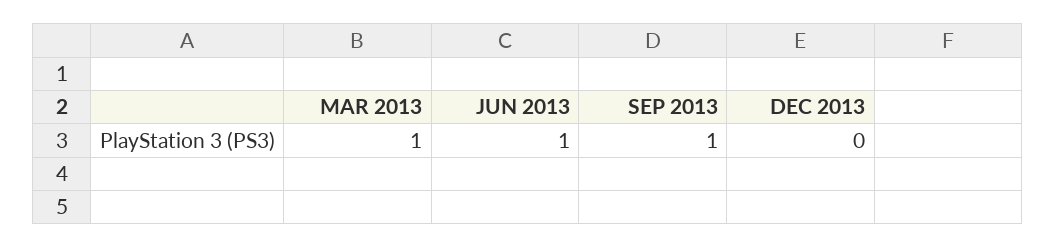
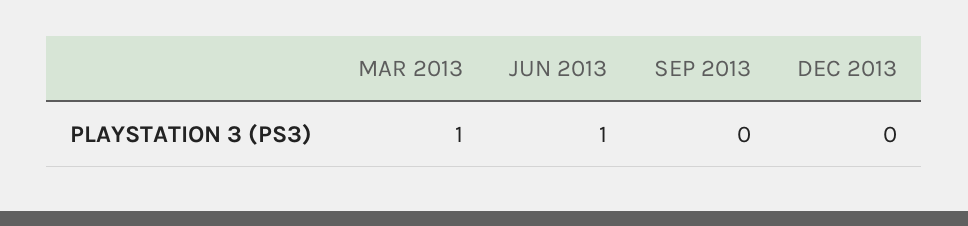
SEP 2013: 1 -> 0

